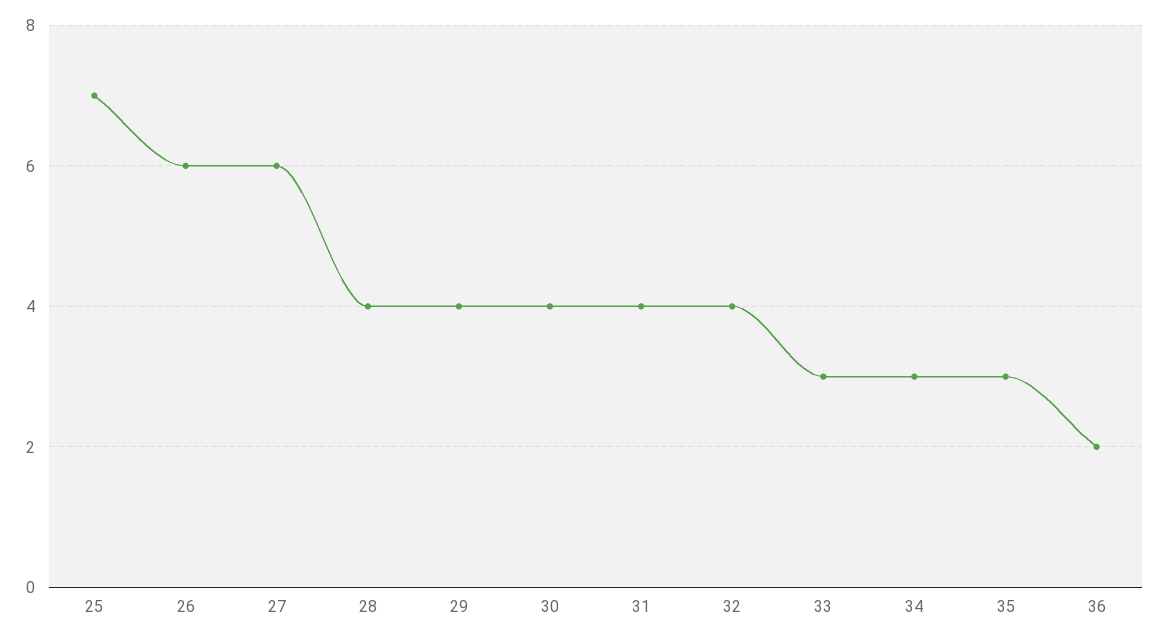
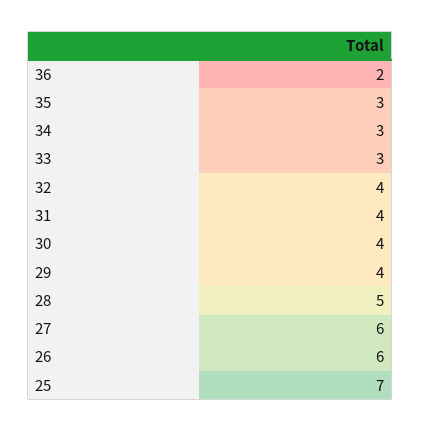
28: 4 -> 5

